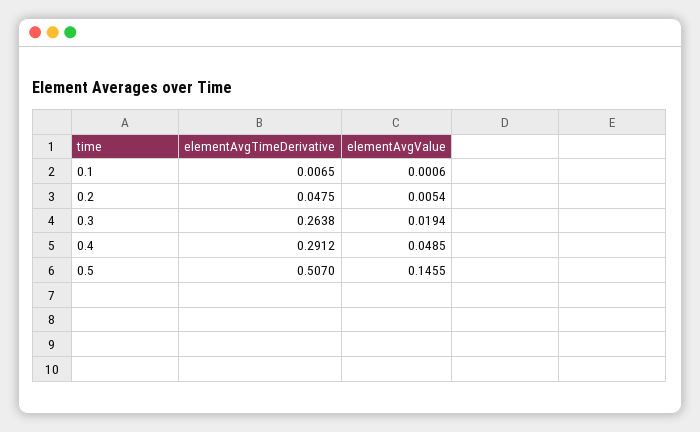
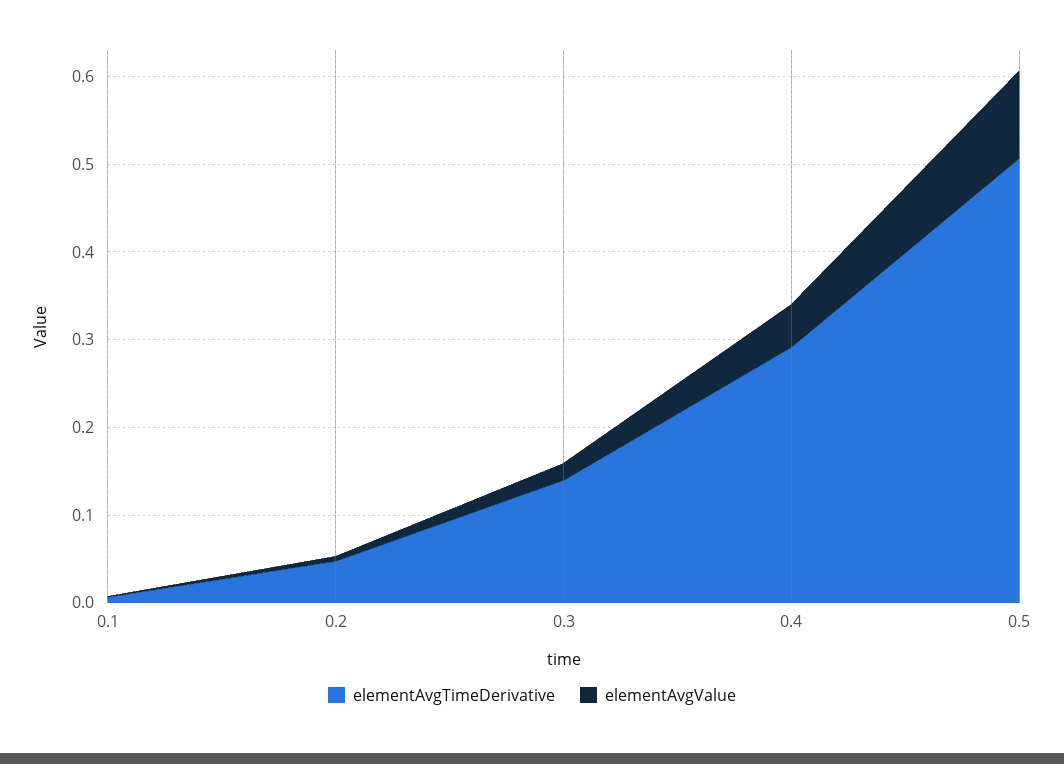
elementAvgTimeDerivative, 0.3: 0.2638 -> 0.14
elementAvgValue, 0.5: 0.1455 -> 0.1

